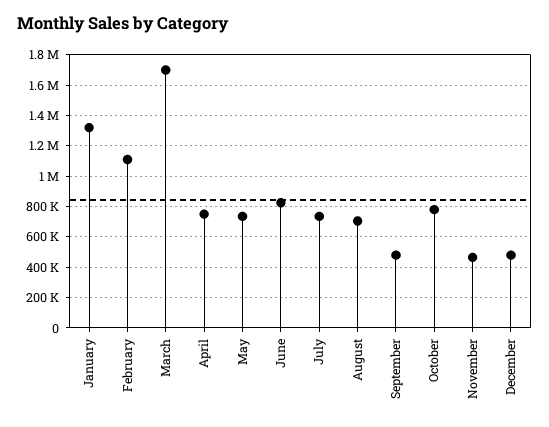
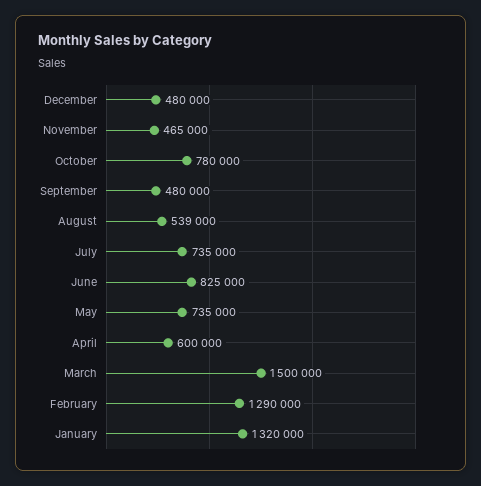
February: 1100000 -> 1290000
March: 1700000 -> 1500000
April: 750000 -> 600000
August: 700000 -> 539000

